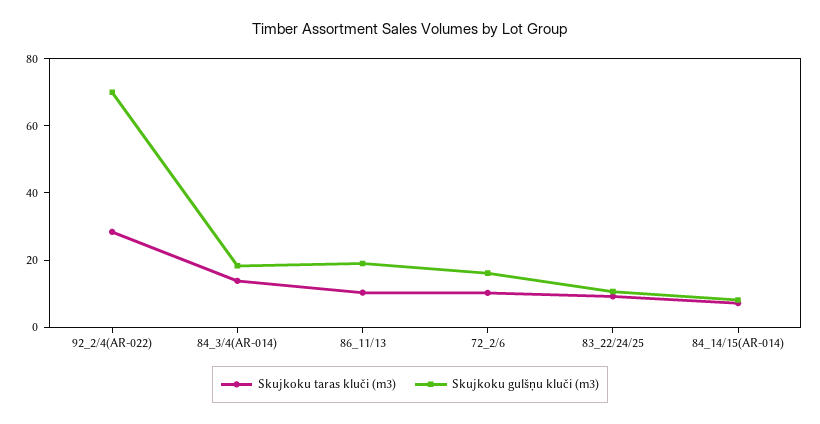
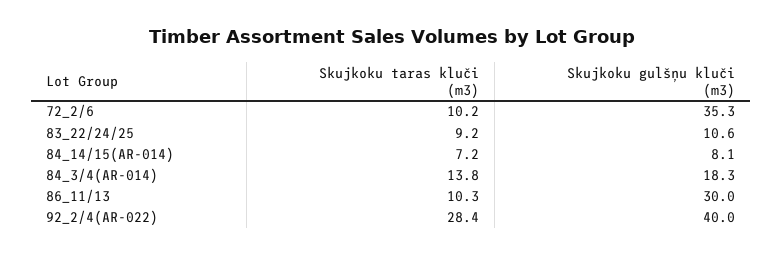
Skujkoku gulšņu kluči (m3), 92_2/4(AR-022): 70 -> 40
Skujkoku gulšņu kluči (m3), 86_11/13: 20 -> 30
Skujkoku gulšņu kluči (m3), 72_2/6: 15 -> 35.3

